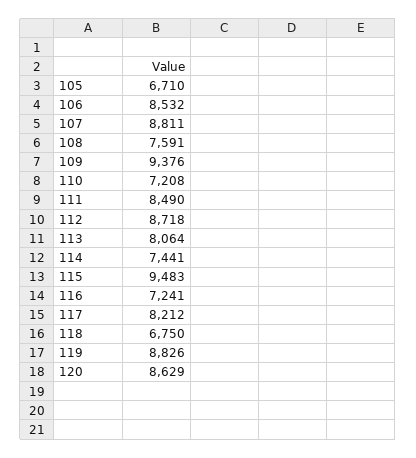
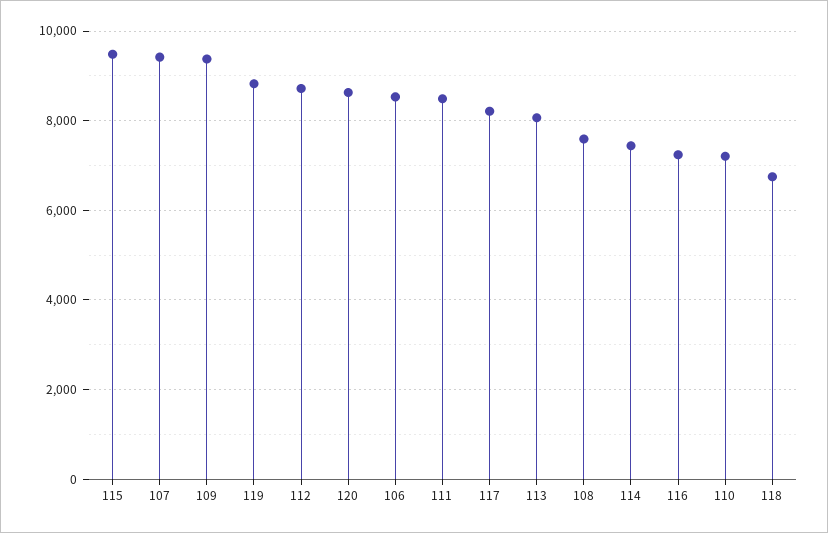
105: 6710 -> none
107: 8811 -> 9400

